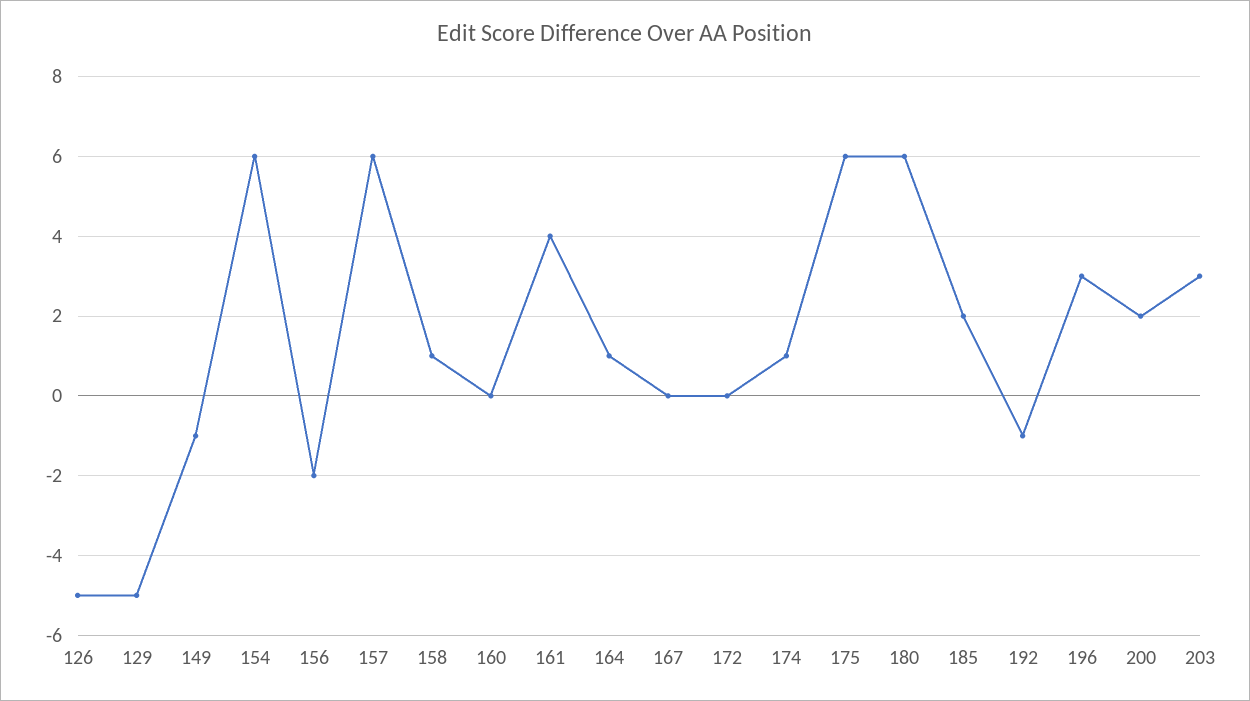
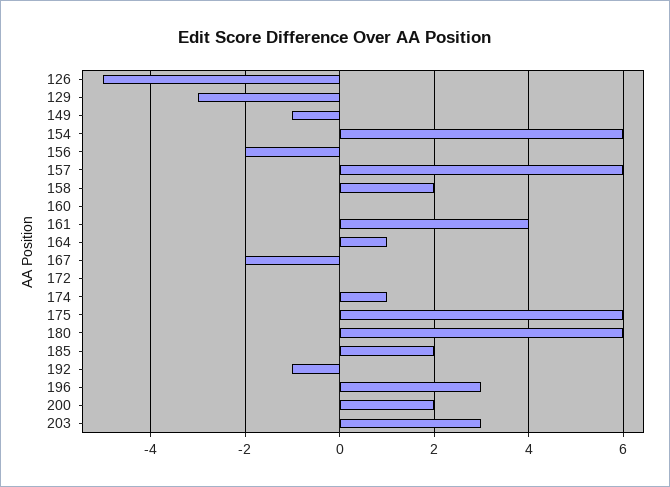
129: -5 -> -3
158: 1 -> 2
167: 0 -> -2

